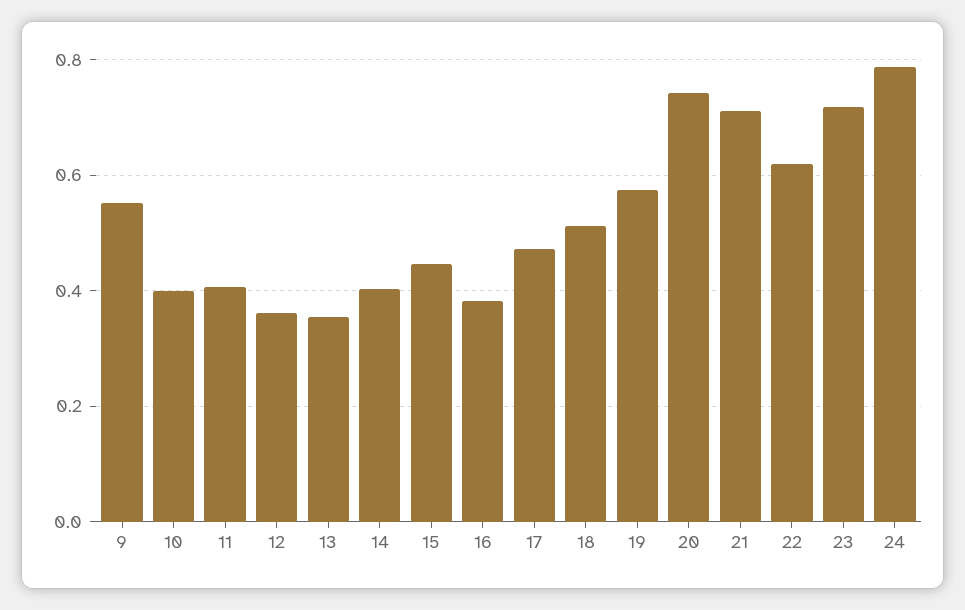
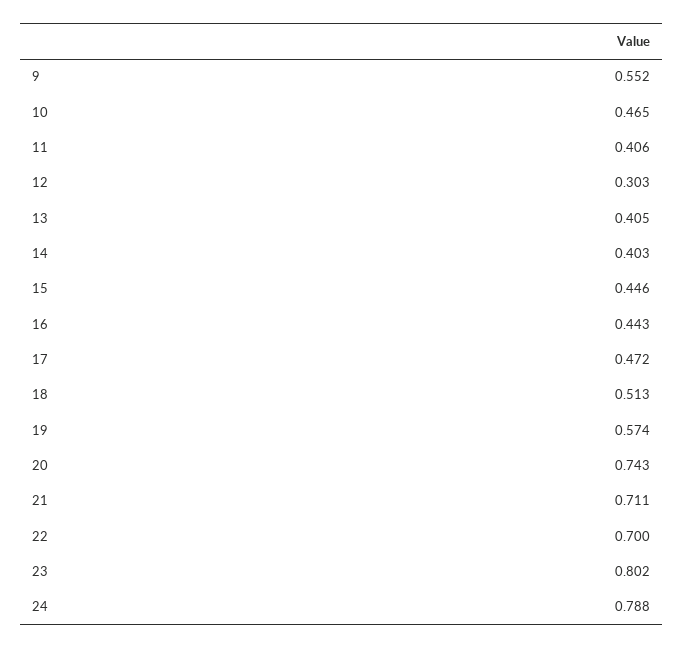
10: 0.4 -> 0.465
12: 0.36 -> 0.303
13: 0.36 -> 0.405
16: 0.38 -> 0.443
22: 0.62 -> 0.7
23: 0.72 -> 0.802

